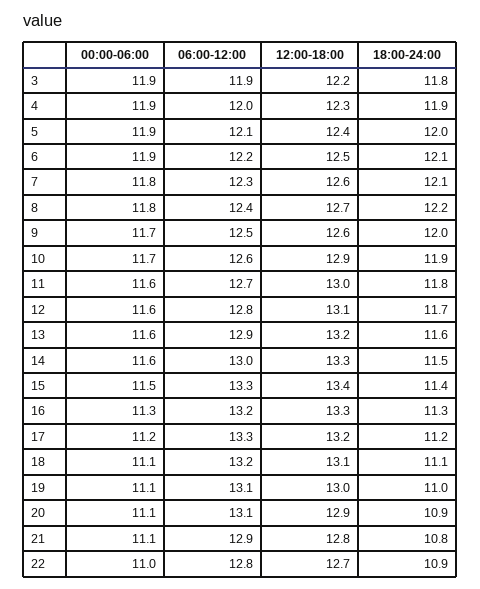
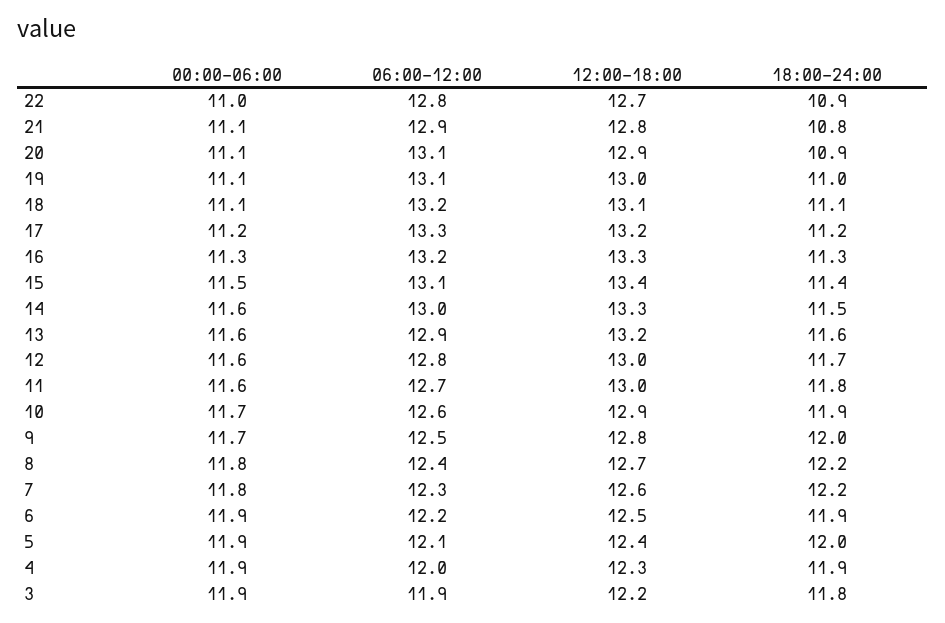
18:00-24:00, 6: 12.1 -> 11.9
18:00-24:00, 7: 12.1 -> 12.2
12:00-18:00, 9: 12.6 -> 12.8
12:00-18:00, 12: 13.1 -> 13
06:00-12:00, 15: 13.3 -> 13.1

